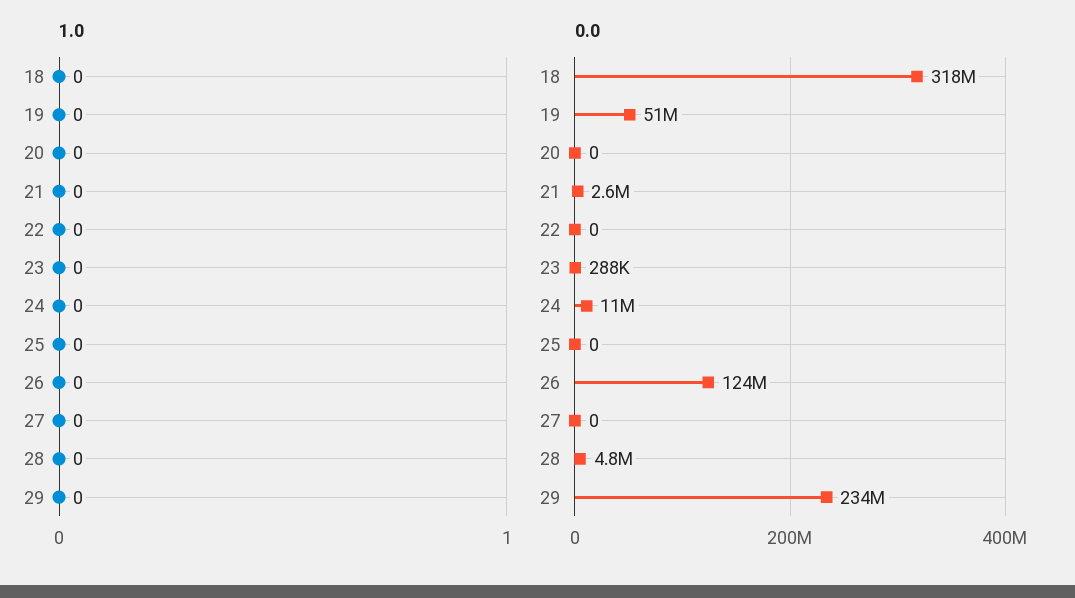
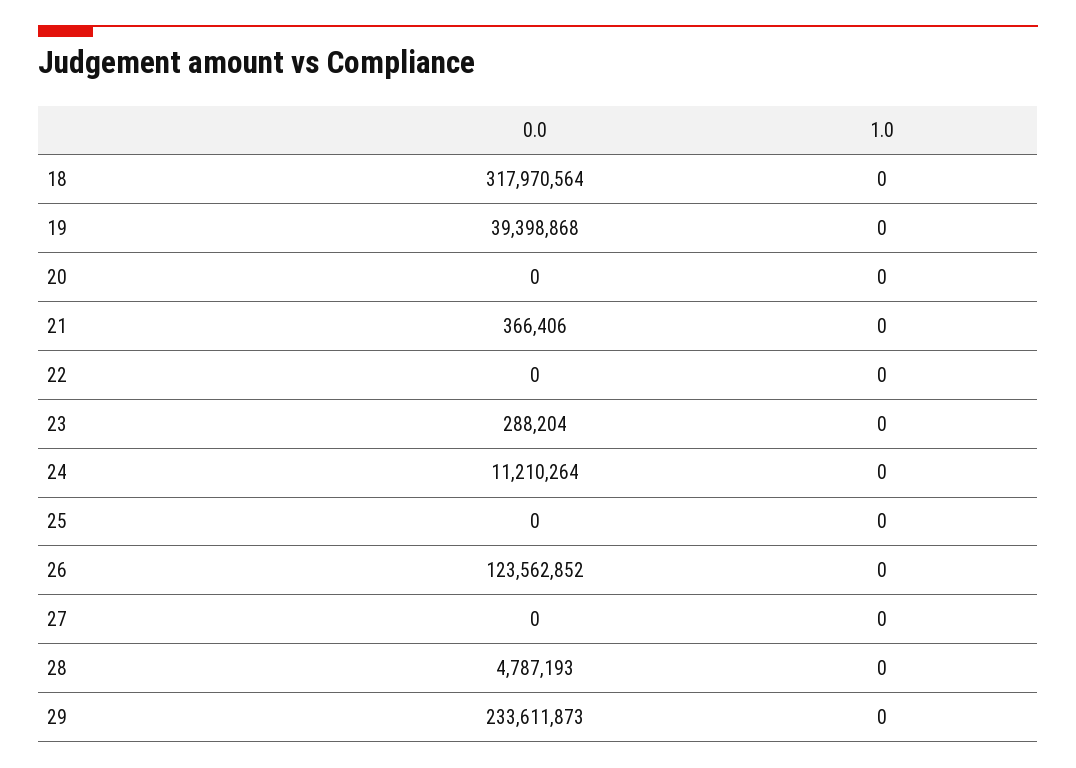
0.0, 19: 51000000 -> 39398868
0.0, 21: 2600000 -> 366406

